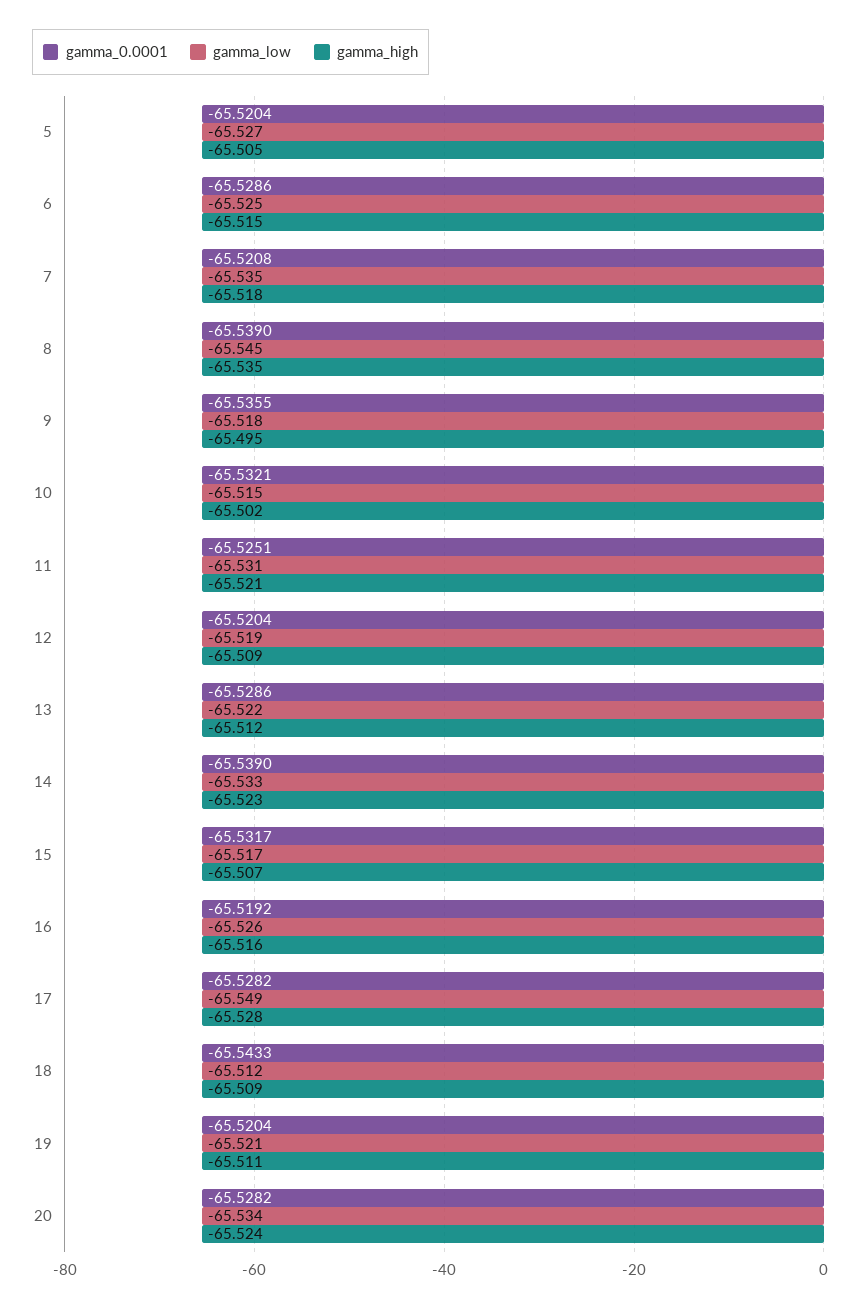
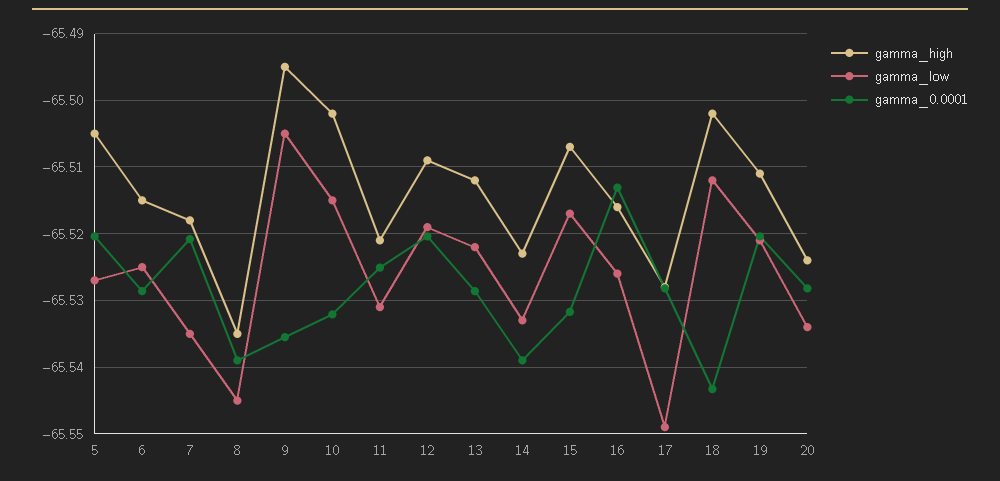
gamma_low, 9: -65.518 -> -65.505
gamma_0.0001, 16: -65.5192 -> -65.513
gamma_high, 18: -65.509 -> -65.502

